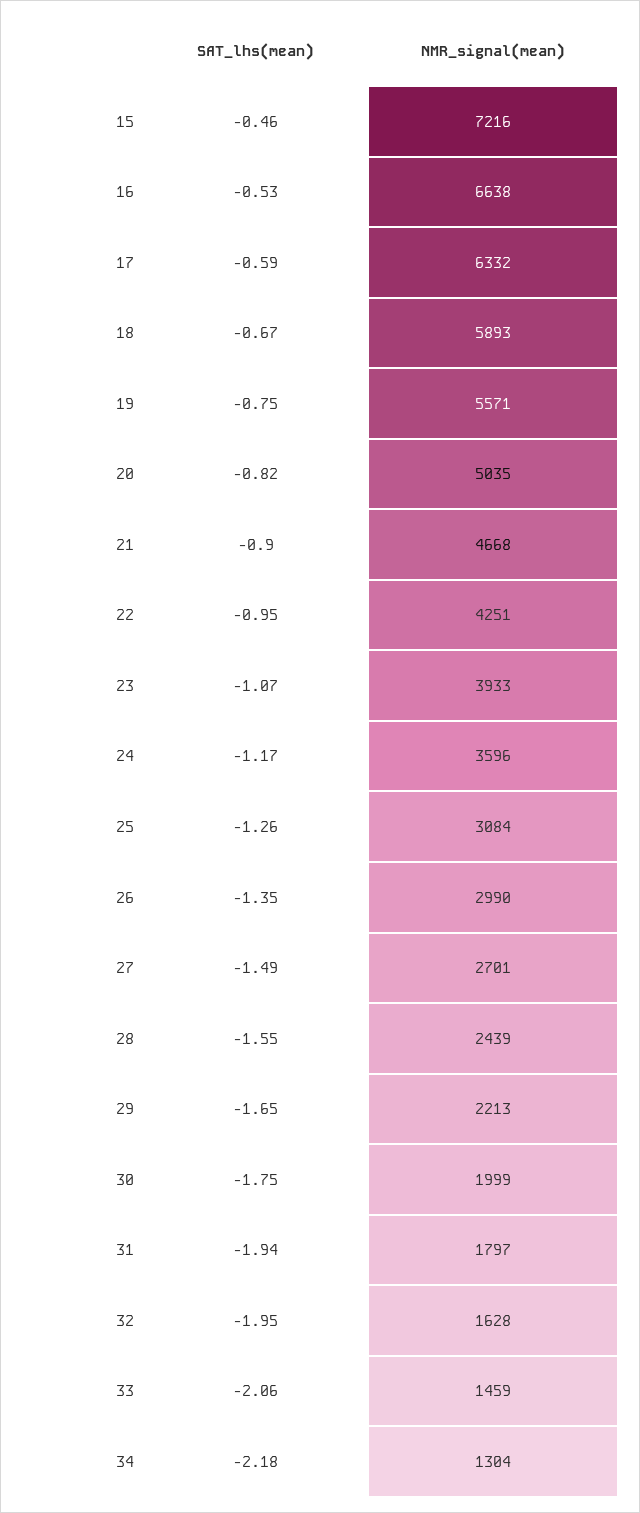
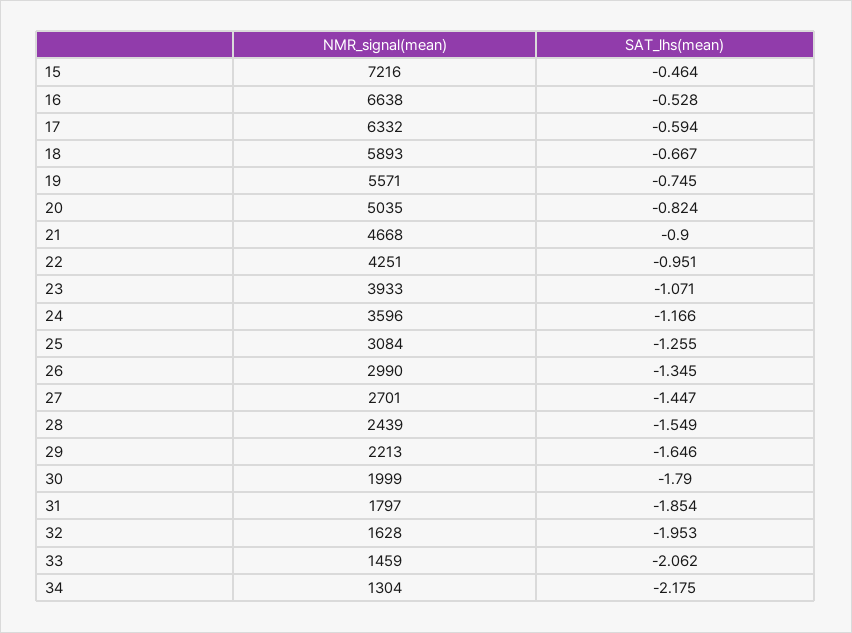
SAT_lhs(mean), 27: -1.49 -> -1.447
SAT_lhs(mean), 30: -1.75 -> -1.79
SAT_lhs(mean), 31: -1.94 -> -1.854

